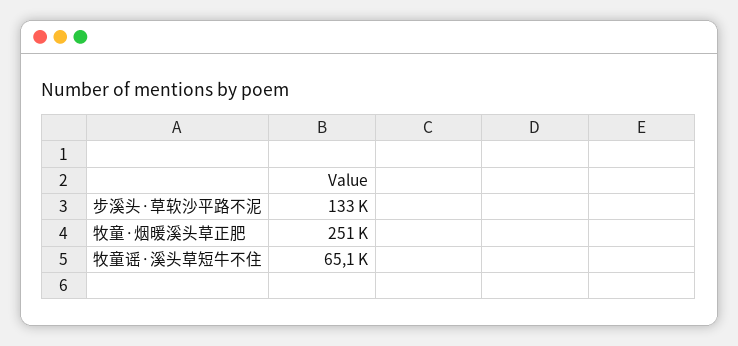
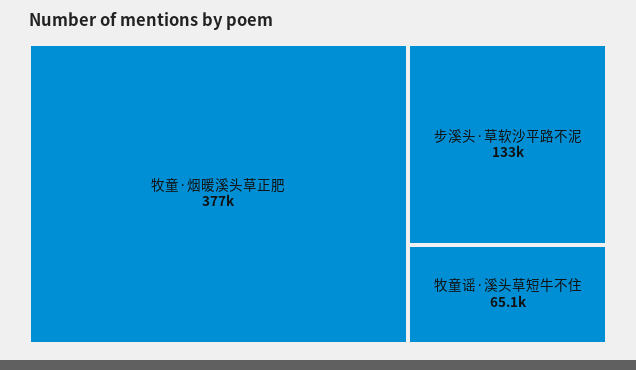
牧童·烟暖溪头草正肥: 251000 -> 377000

